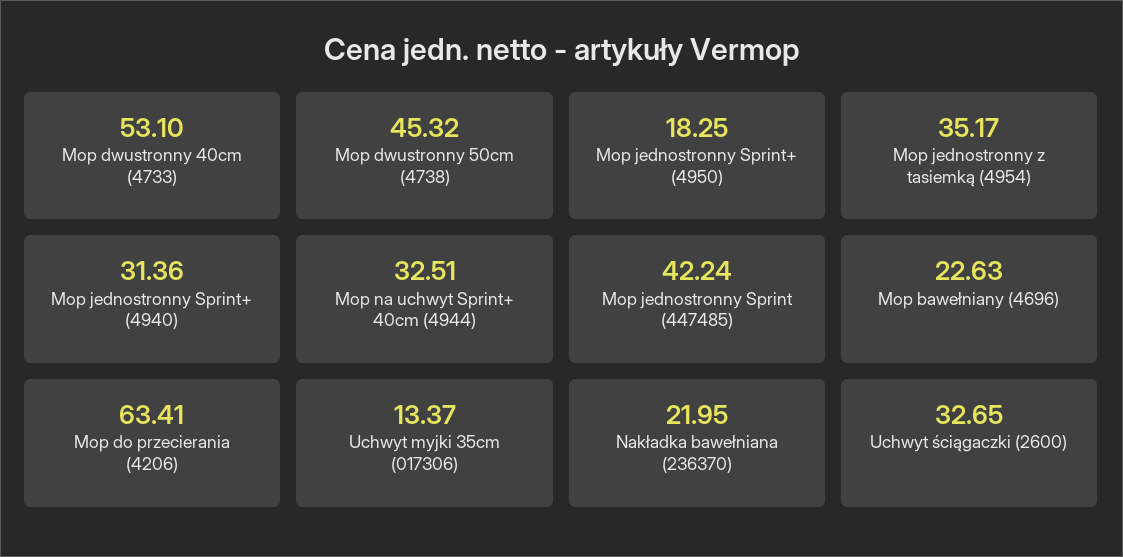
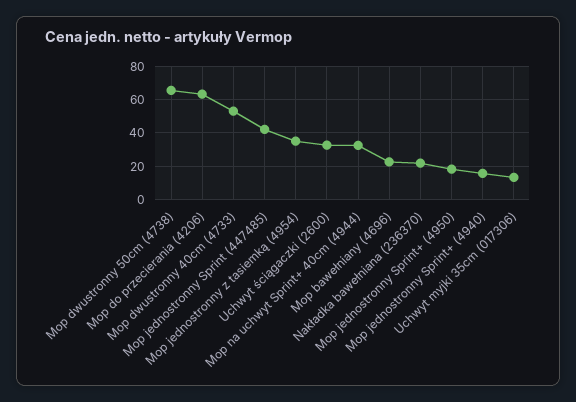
Mop dwustronny 50cm (4738): 45.32 -> 65
Mop jednostronny Sprint+ (4940): 31.36 -> 15

